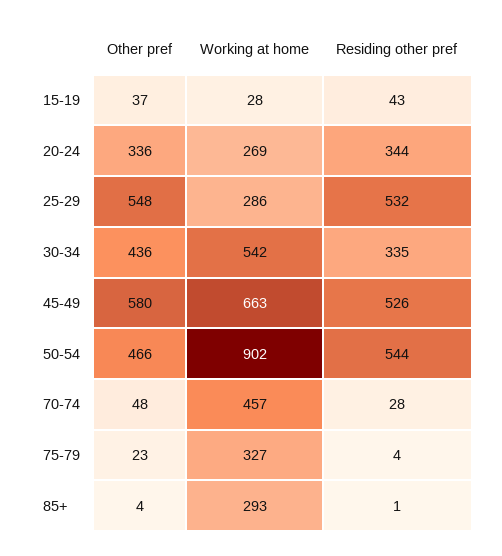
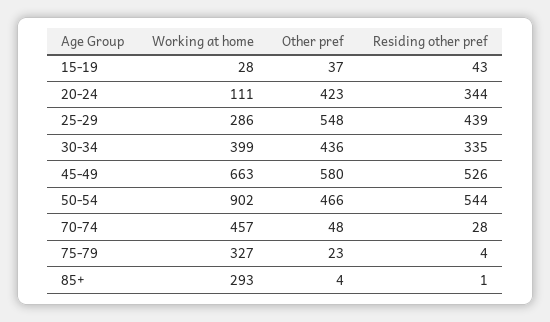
Other pref, 20-24: 336 -> 423
Working at home, 20-24: 269 -> 111
Residing other pref, 25-29: 532 -> 439
Working at home, 30-34: 542 -> 399

